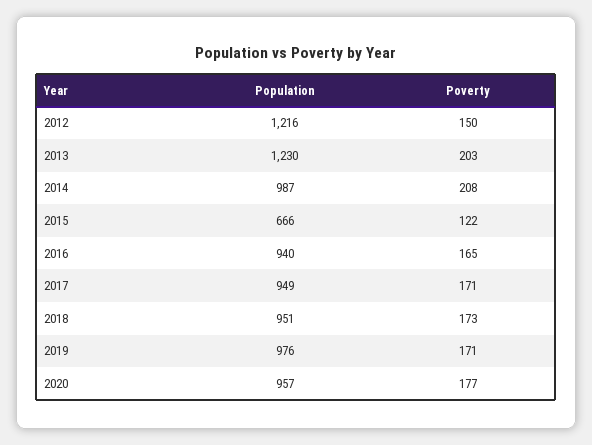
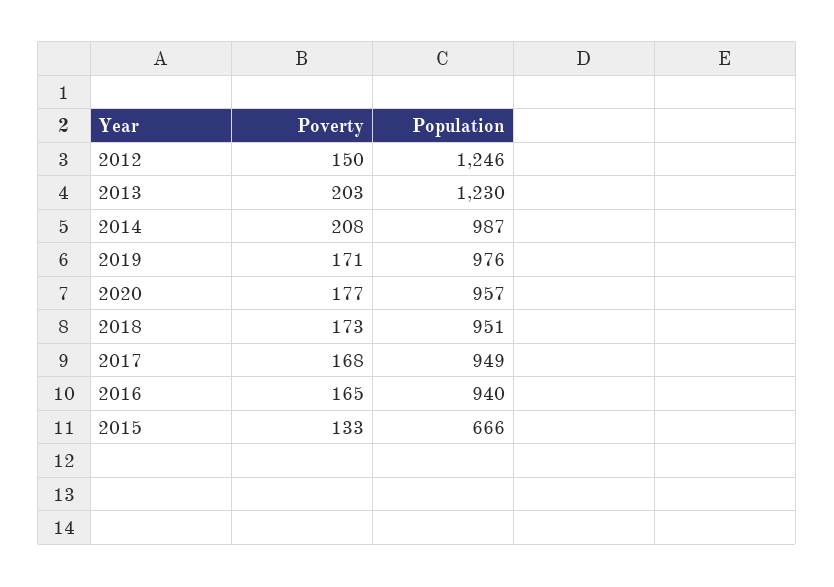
Population, 2012: 1216 -> 1246
Poverty, 2015: 122 -> 133
Poverty, 2017: 171 -> 168

